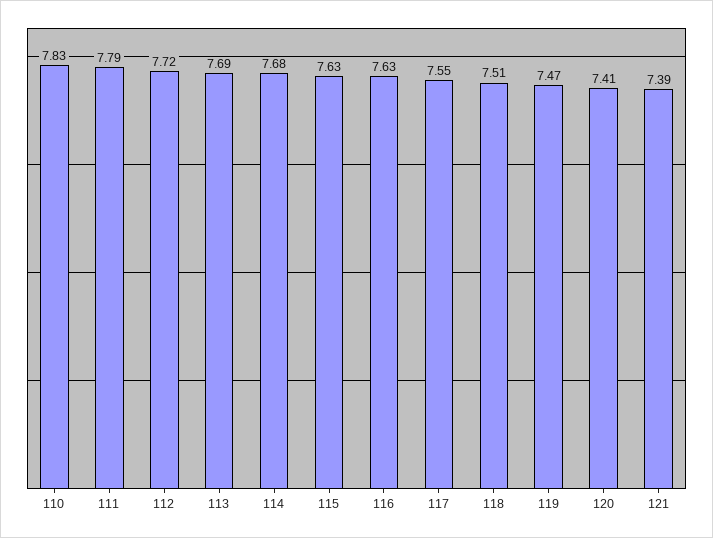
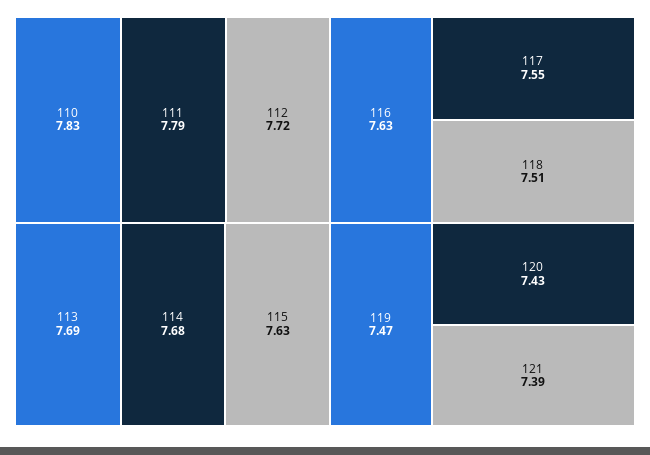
120: 7.41 -> 7.43

